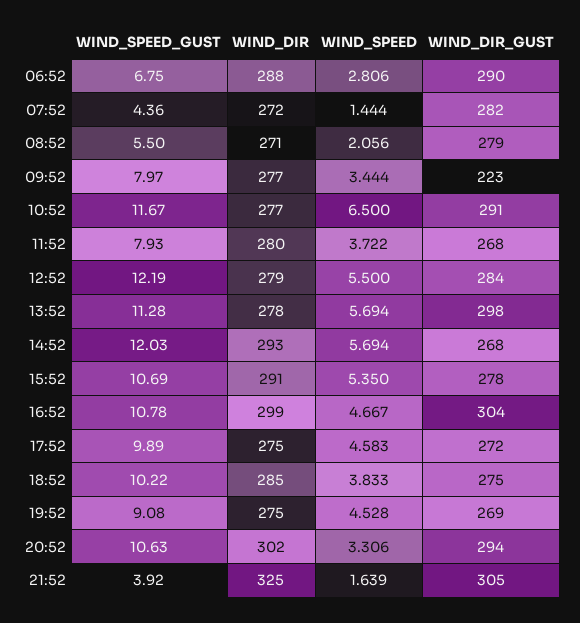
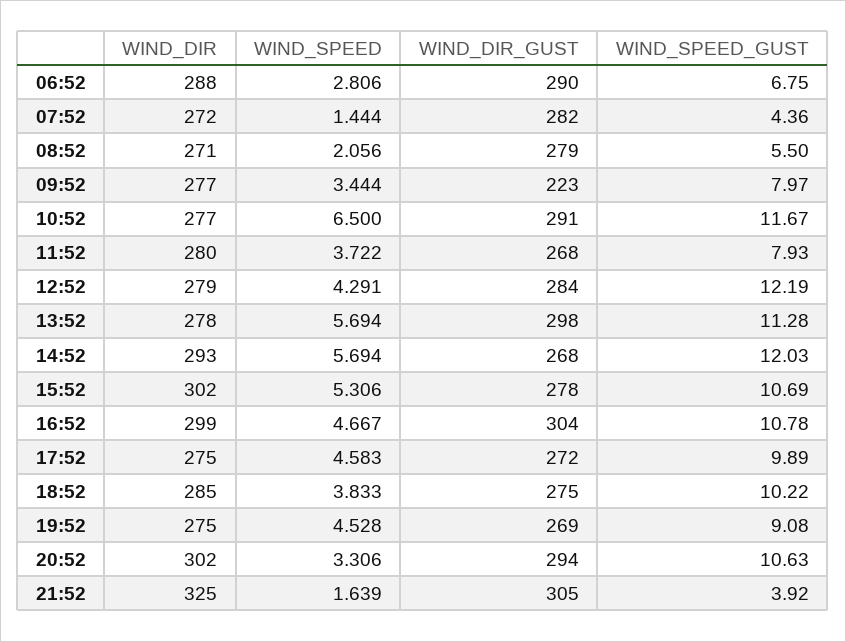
WIND_SPEED, 12:52: 5.5 -> 4.291
WIND_DIR, 15:52: 291 -> 302
WIND_SPEED, 15:52: 5.35 -> 5.306

